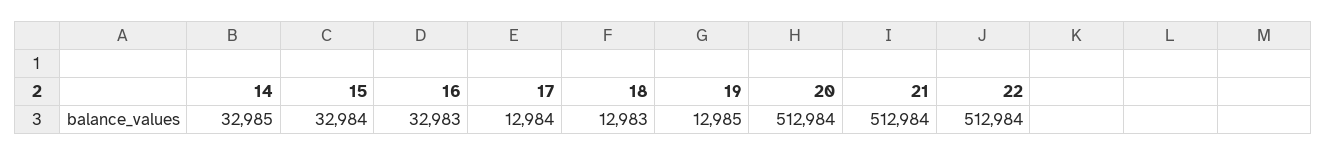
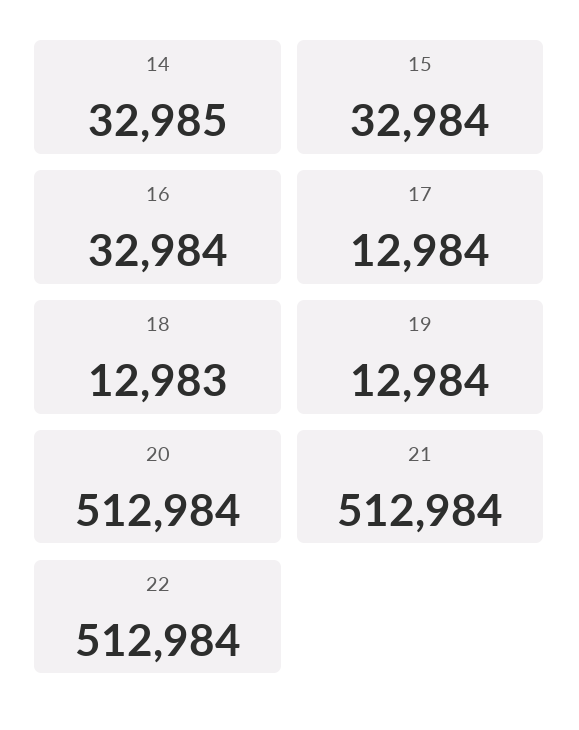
16: 32983 -> 32984
19: 12985 -> 12984

